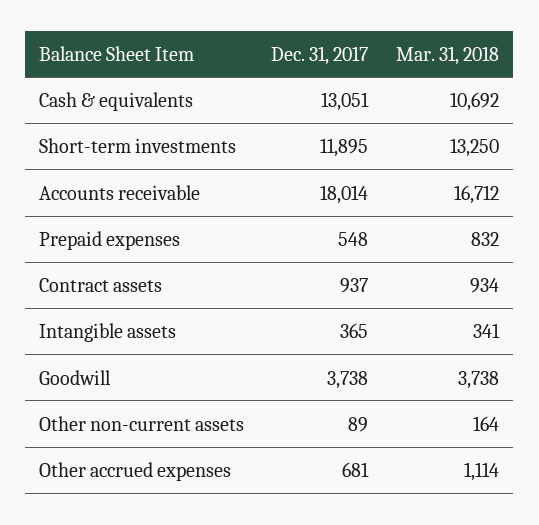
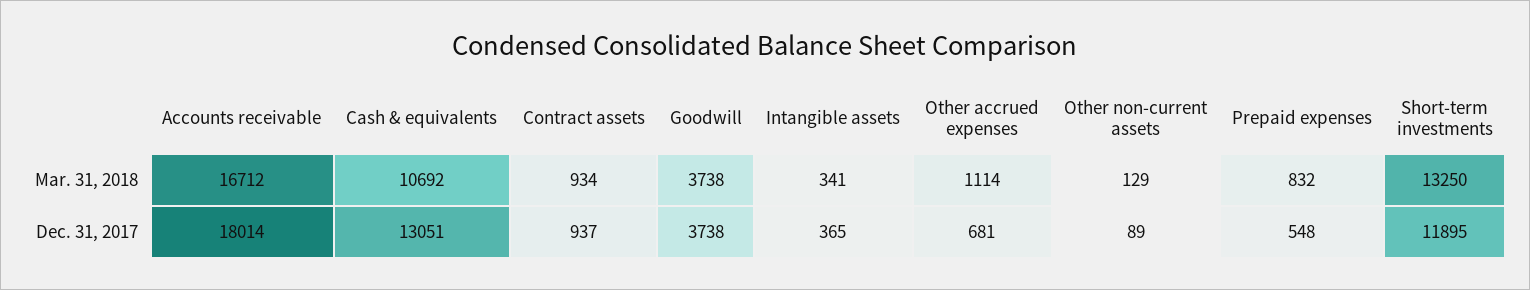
Mar. 31, 2018, Other non-current assets: 164 -> 129

